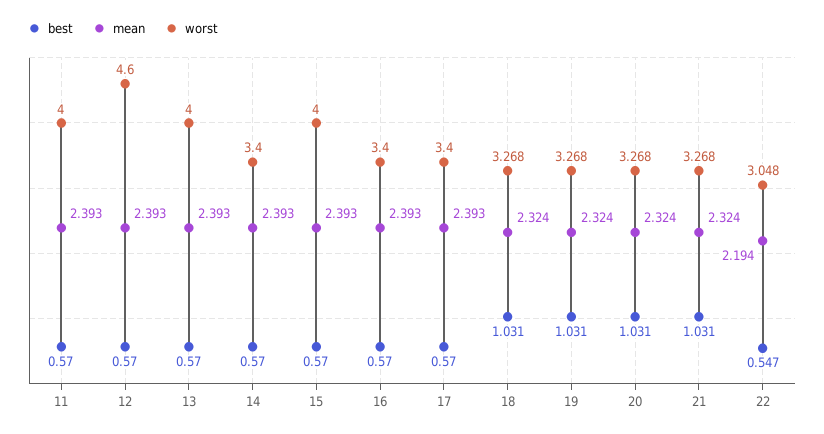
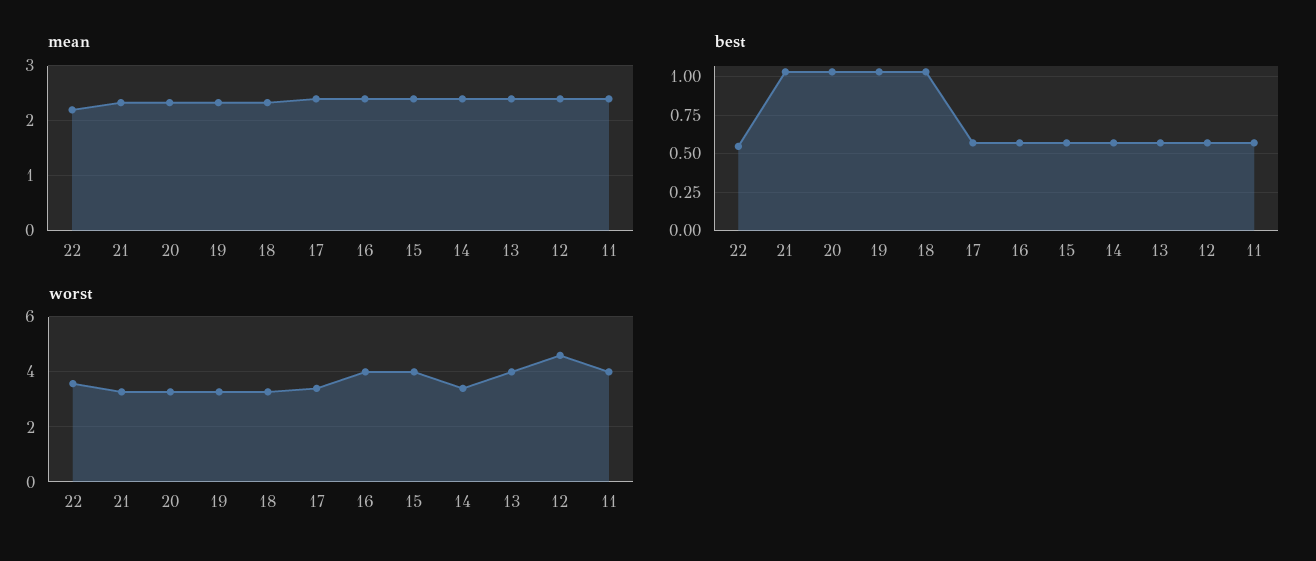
worst, 16: 3.4 -> 4
worst, 22: 3.048 -> 3.5

